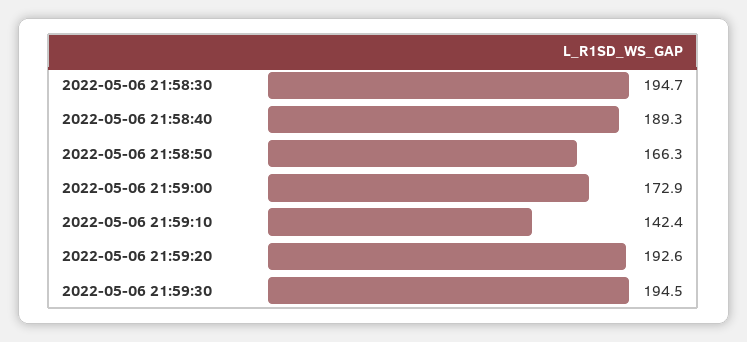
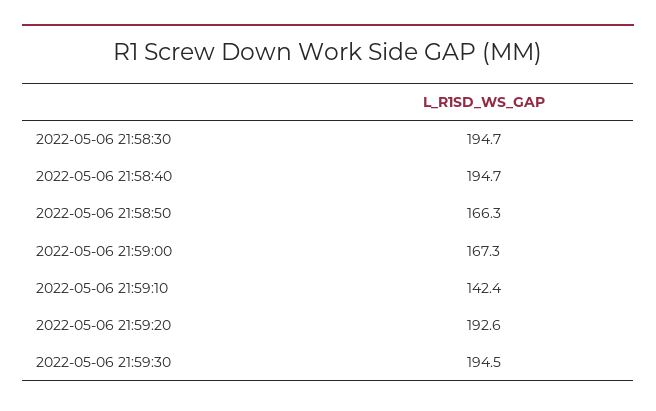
2022-05-06 21:58:40: 189.3 -> 194.7
2022-05-06 21:59:00: 172.9 -> 167.3

